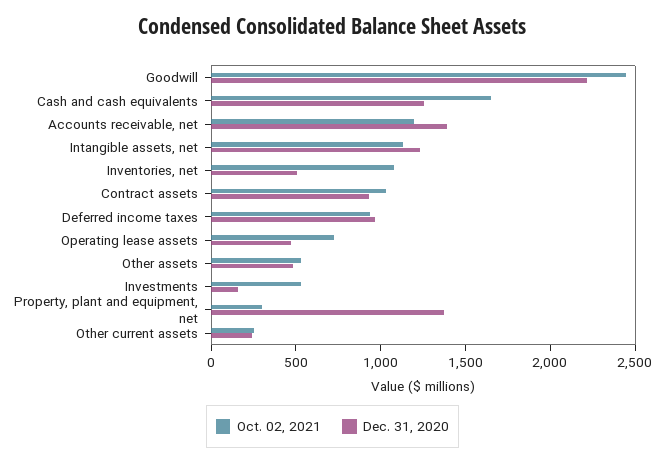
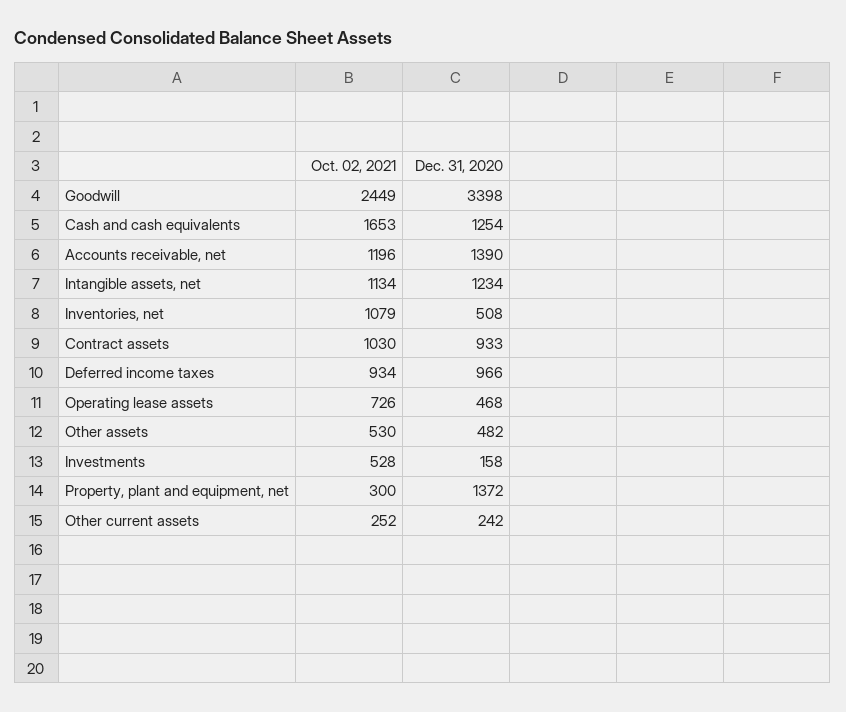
Dec. 31, 2020, Goodwill: 2200 -> 3398

